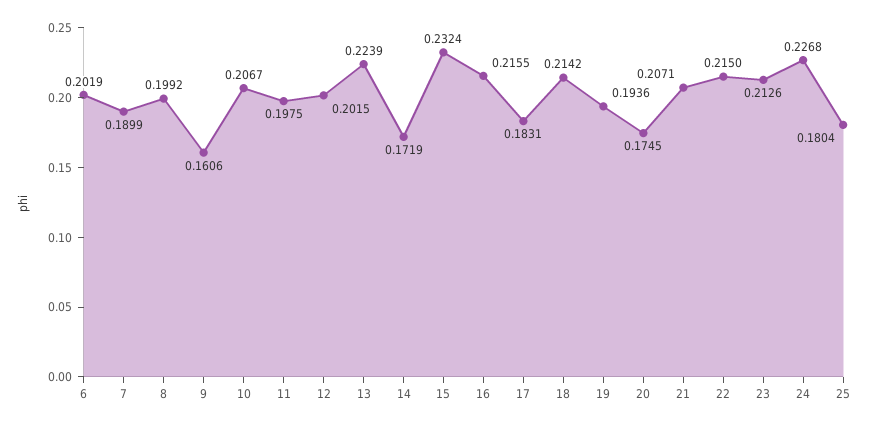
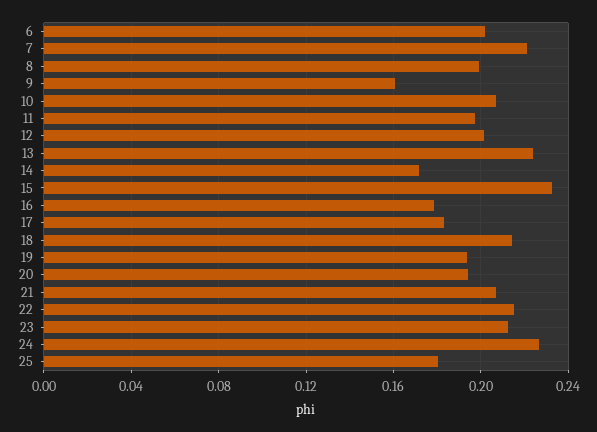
7: 0.1899 -> 0.22
16: 0.2155 -> 0.18
20: 0.1745 -> 0.195

